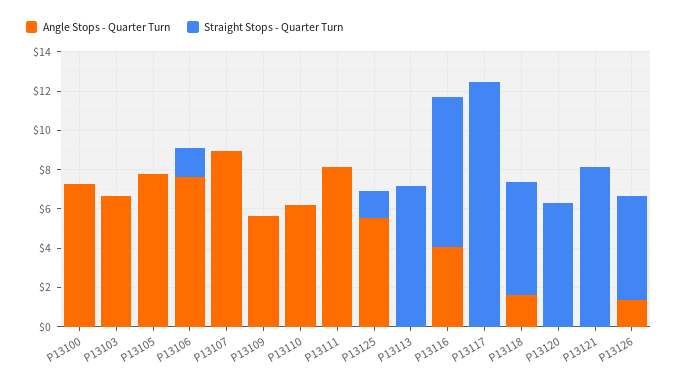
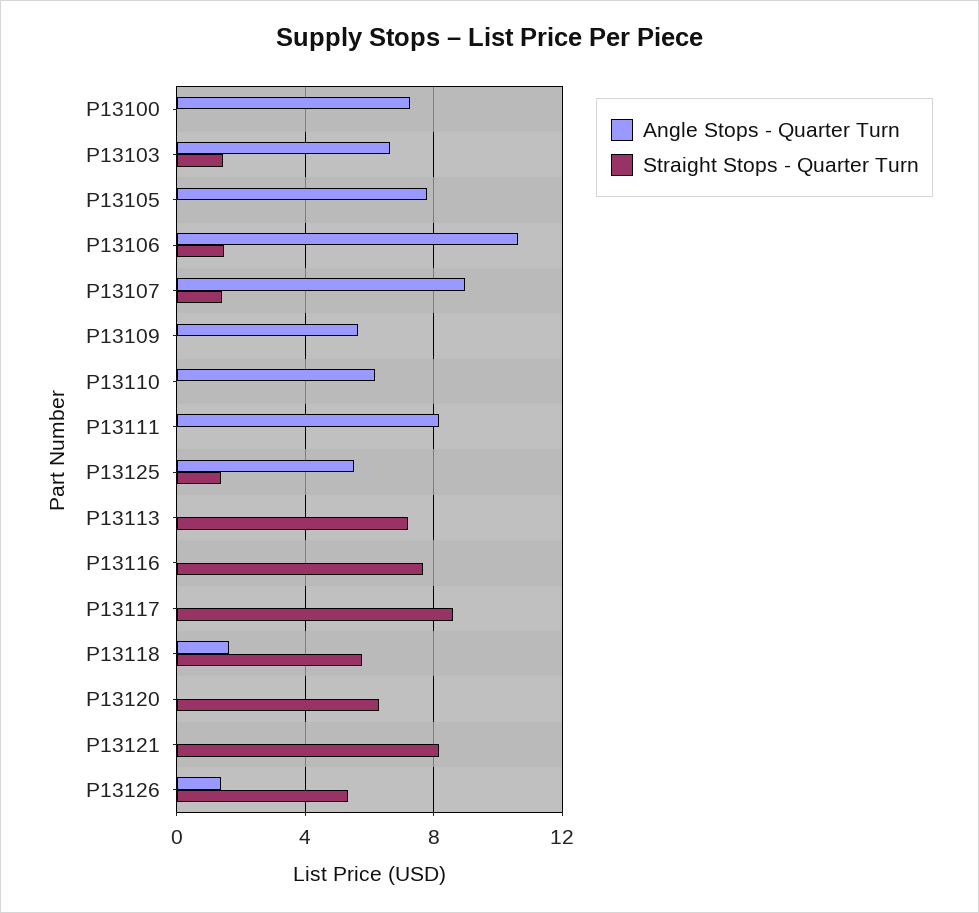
Straight Stops - Quarter Turn, P13103: 0 -> 1.5
Angle Stops - Quarter Turn, P13106: 7.5 -> 10.5
Straight Stops - Quarter Turn, P13107: 0 -> 1.5
Angle Stops - Quarter Turn, P13116: 4 -> 0
Straight Stops - Quarter Turn, P13117: 12.5 -> 8.5

